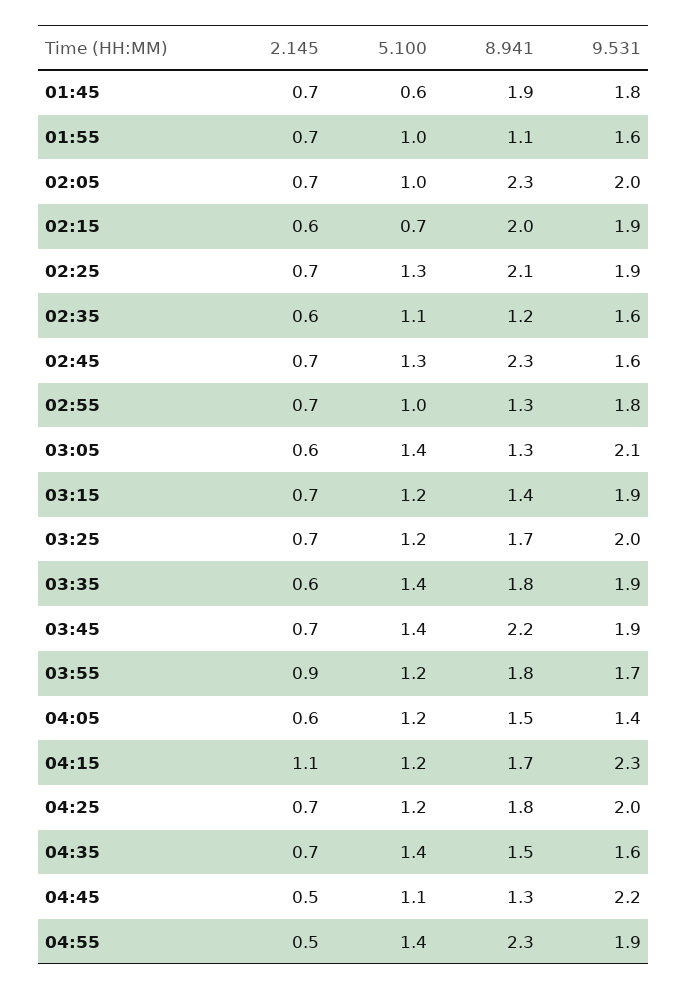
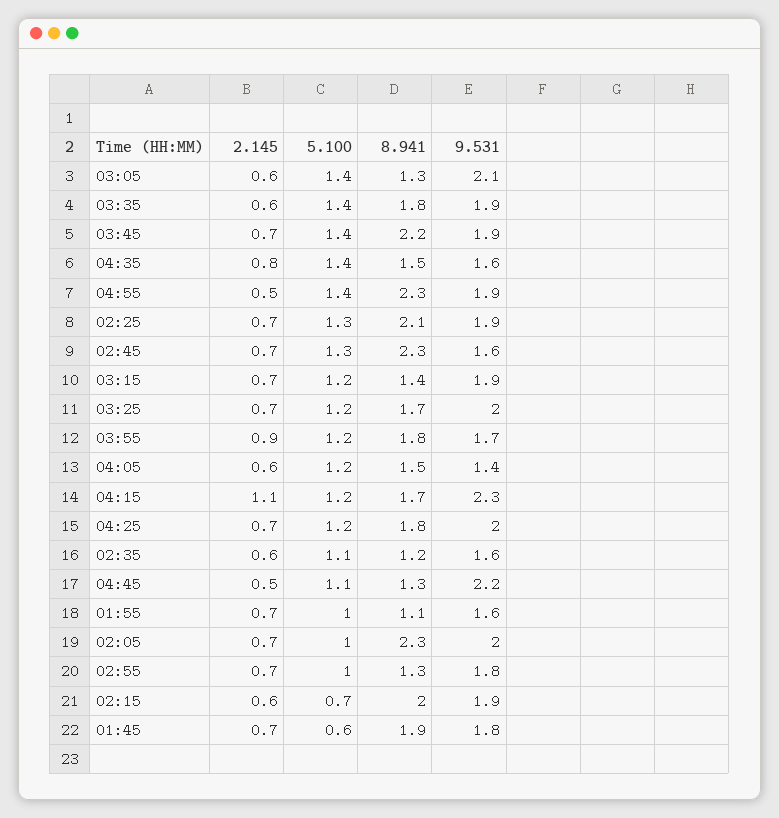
2.145, 04:35: 0.7 -> 0.8

